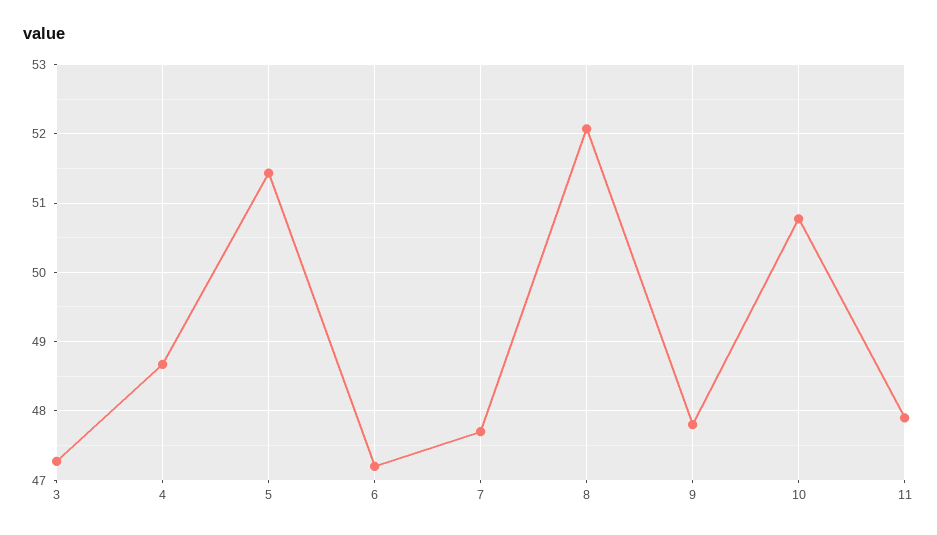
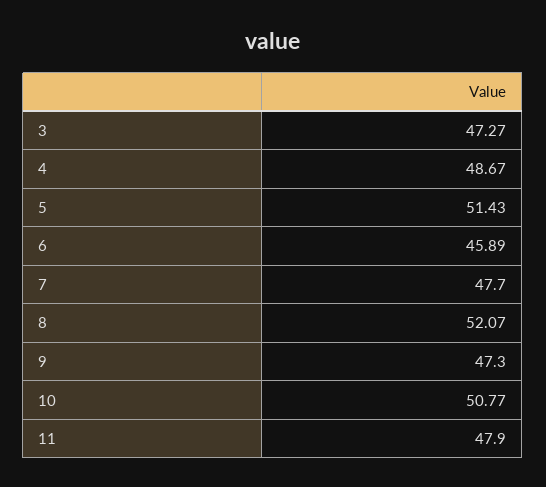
6: 47.2 -> 45.89
9: 47.8 -> 47.3

